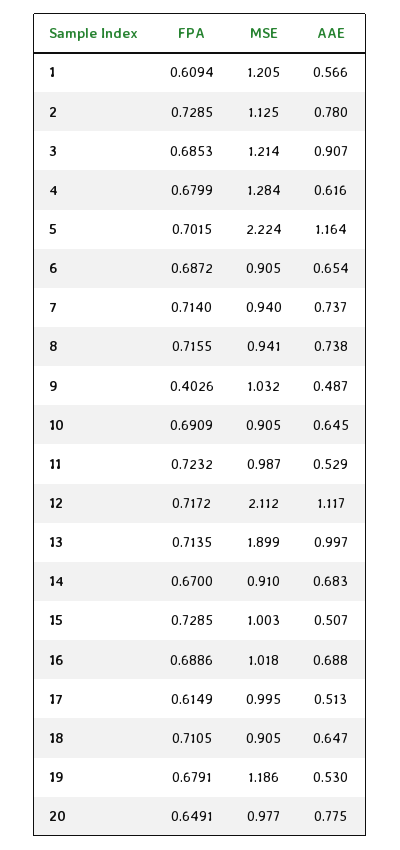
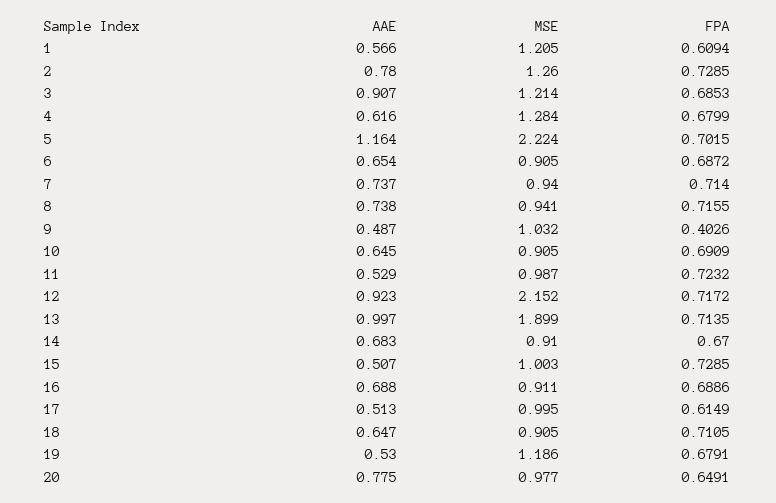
MSE, 2: 1.125 -> 1.26
MSE, 12: 2.112 -> 2.152
AAE, 12: 1.117 -> 0.923
MSE, 16: 1.018 -> 0.911

